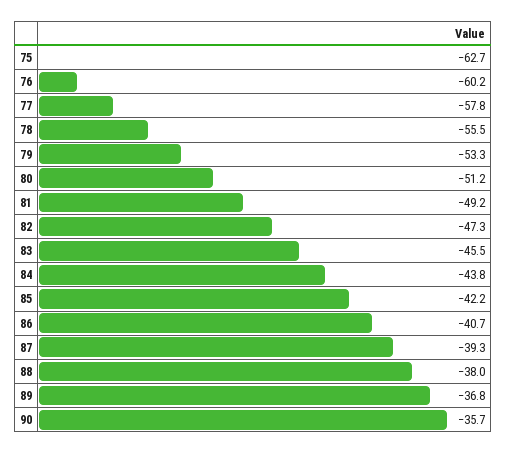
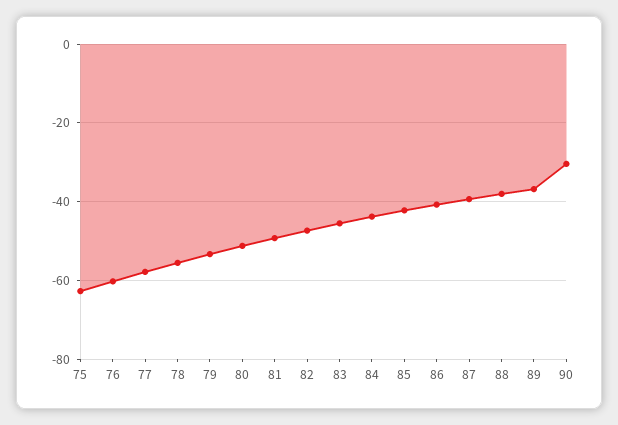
90: -35.7 -> -30

